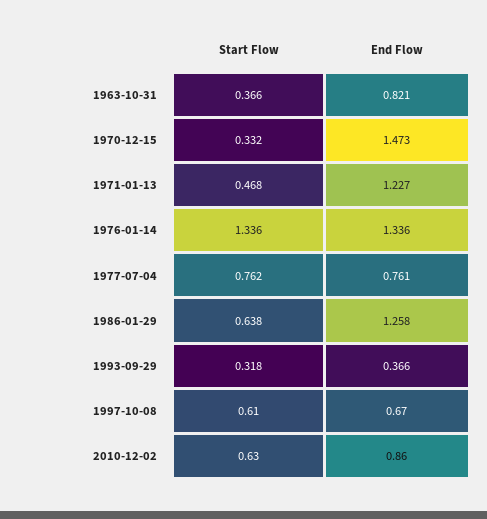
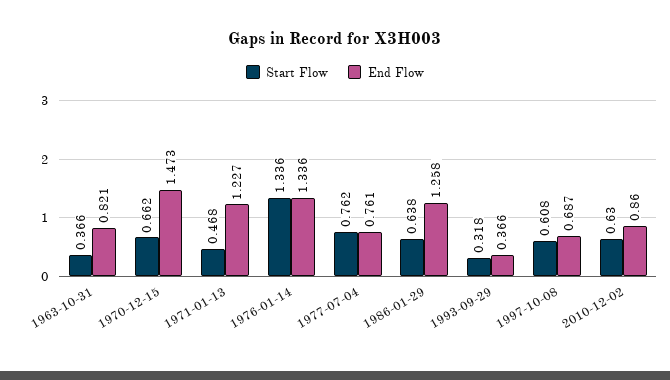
Start Flow, 1970-12-15: 0.332 -> 0.662
Start Flow, 1997-10-08: 0.61 -> 0.608
End Flow, 1997-10-08: 0.67 -> 0.687

